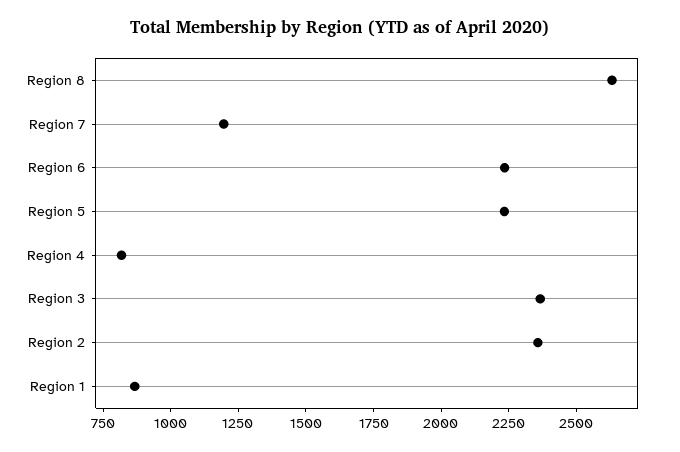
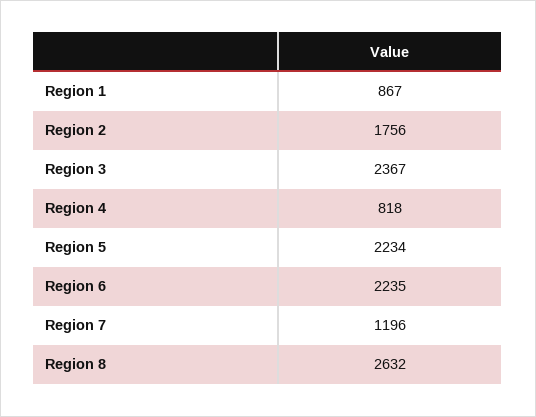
Region 2: 2350 -> 1756

